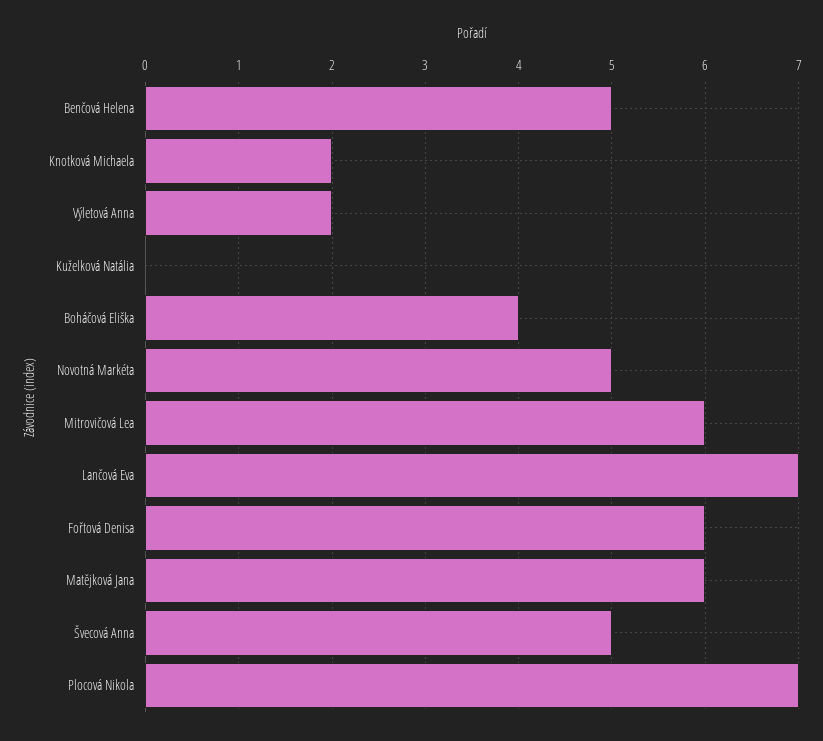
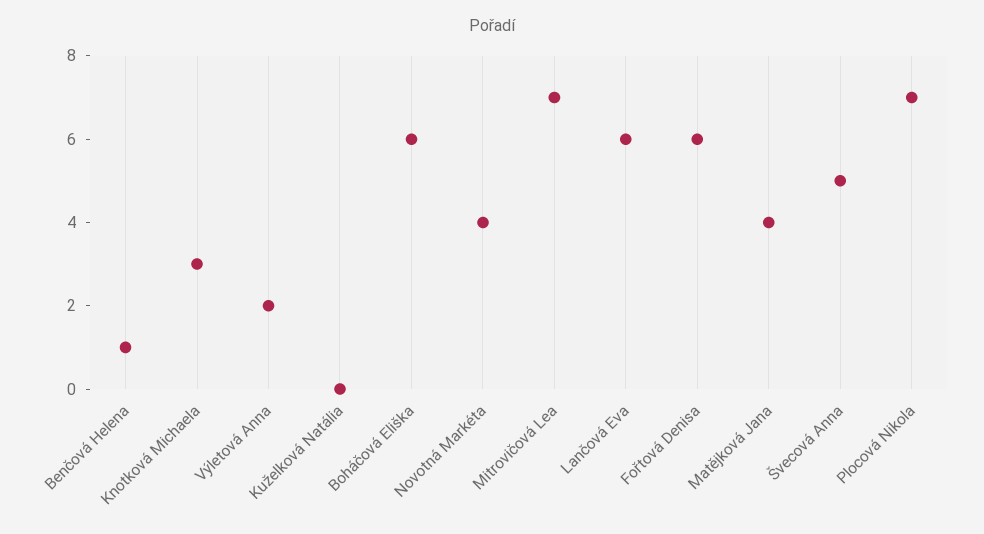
Benčová Helena: 5 -> 1
Knotková Michaela: 2 -> 3
Boháčová Eliška: 4 -> 6
Novotná Markéta: 5 -> 4
Mitrovičová Lea: 6 -> 7
Lančová Eva: 7 -> 6
Matějková Jana: 6 -> 4

